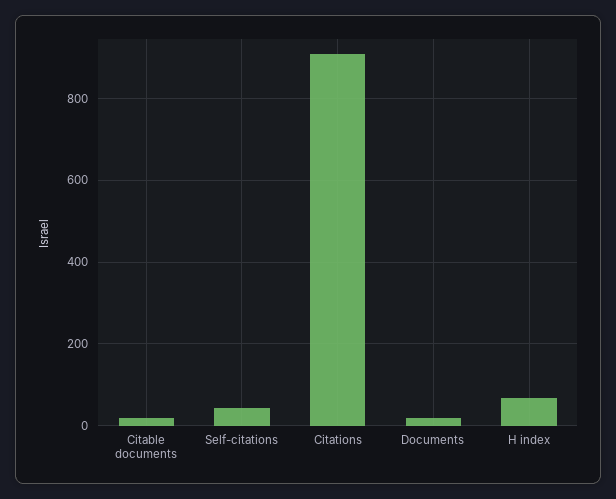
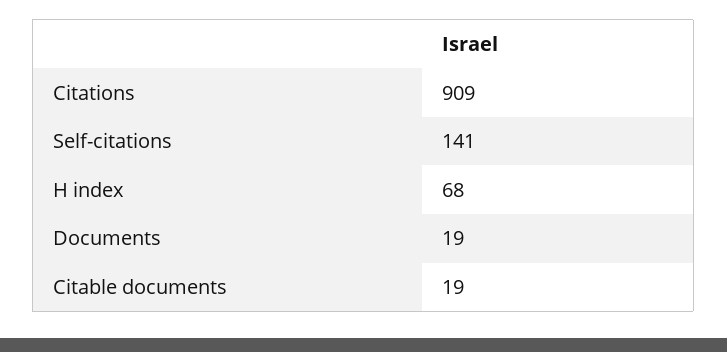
Self-citations: 40 -> 141

